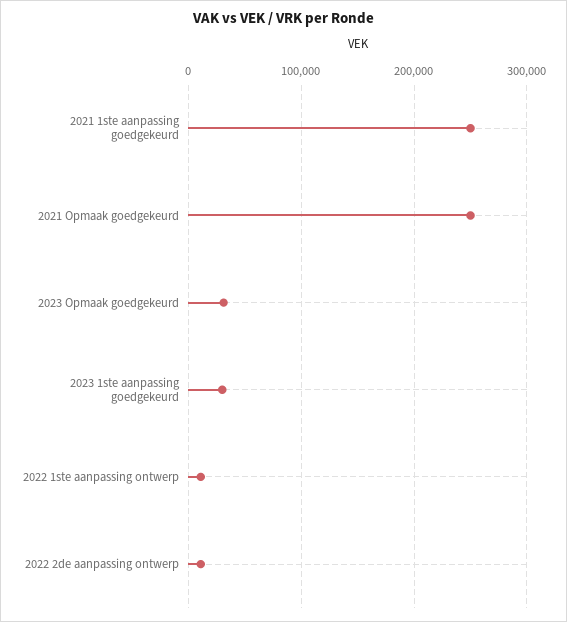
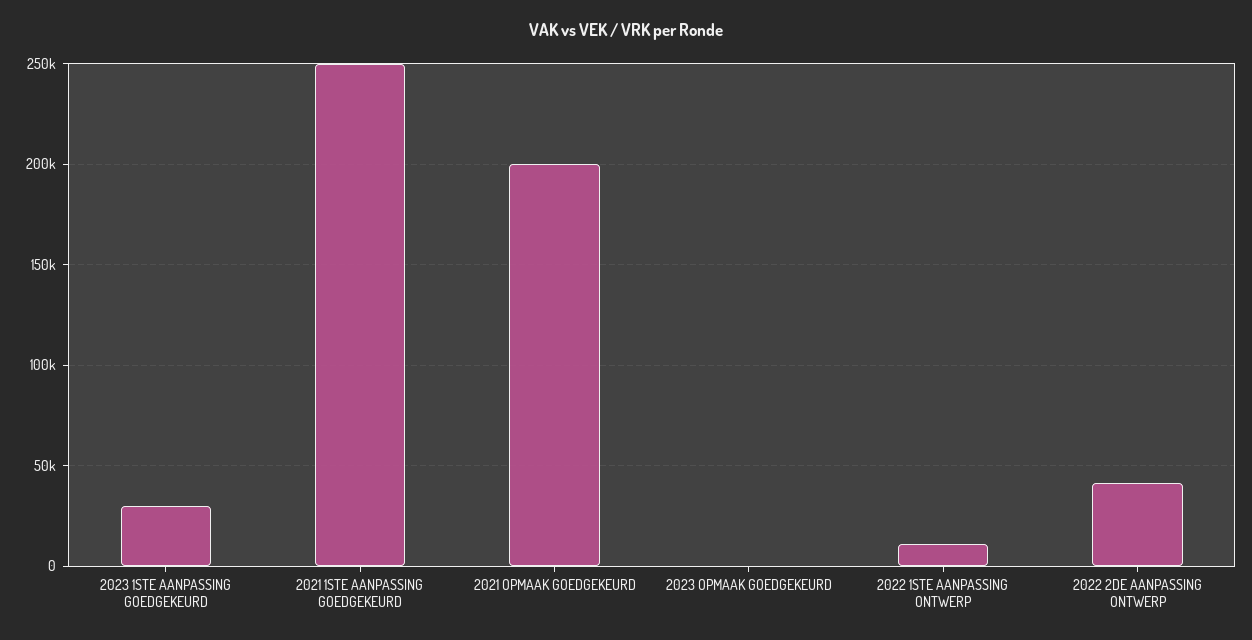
2021 Opmaak goedgekeurd: 250000 -> 200000
2023 Opmaak goedgekeurd: 30000 -> 0
2022 2de aanpassing ontwerp: 10000 -> 40000

